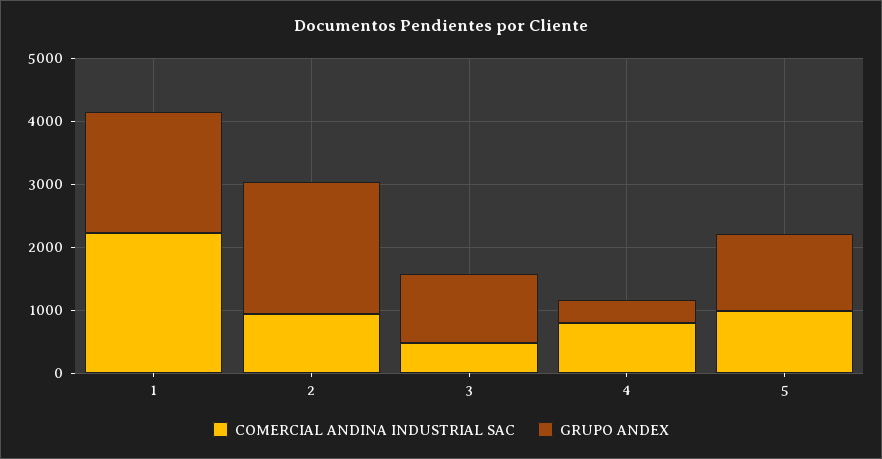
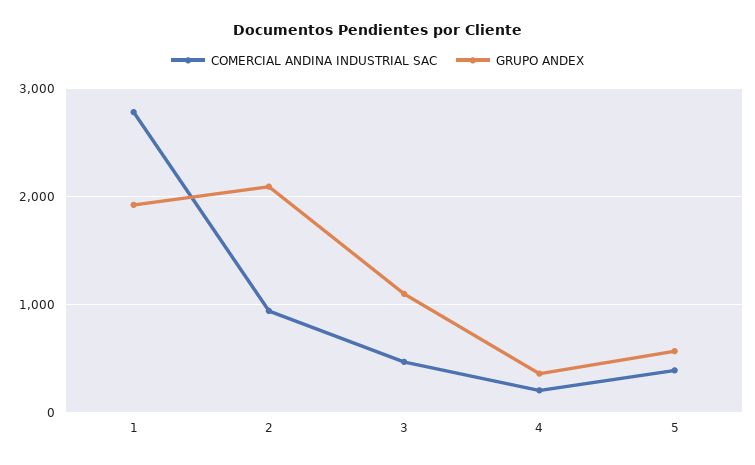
COMERCIAL ANDINA INDUSTRIAL SAC, 1: 2200 -> 2800
COMERCIAL ANDINA INDUSTRIAL SAC, 4: 800 -> 200
COMERCIAL ANDINA INDUSTRIAL SAC, 5: 1000 -> 400
GRUPO ANDEX, 5: 1200 -> 600

